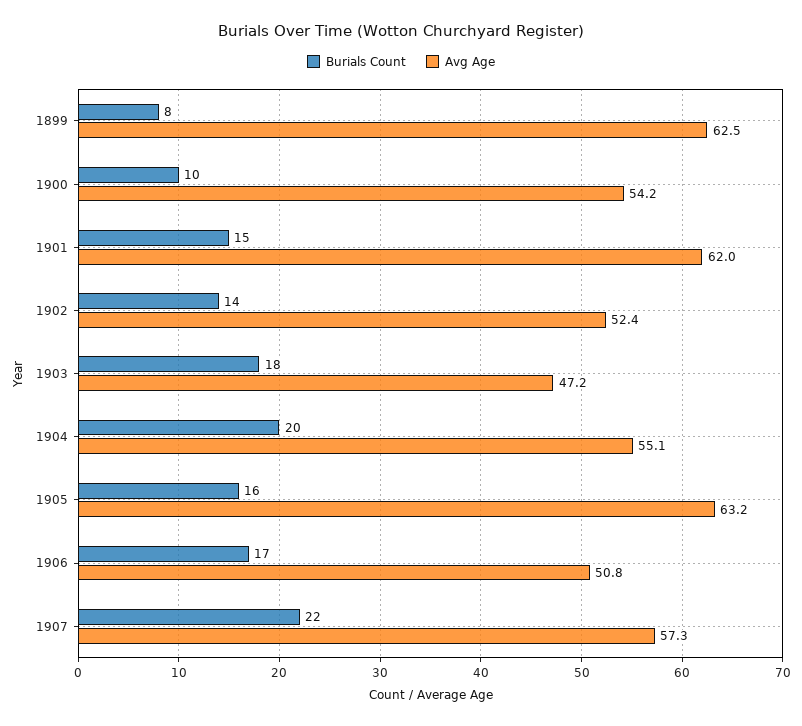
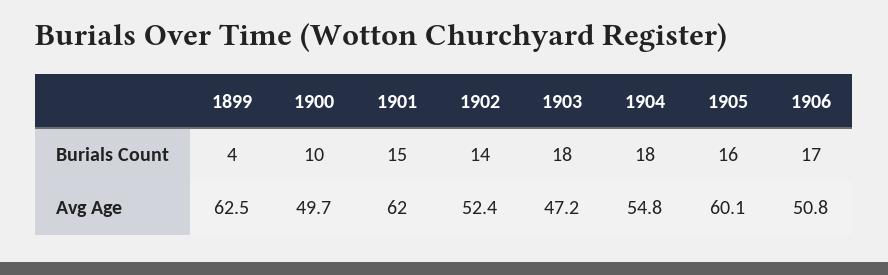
Burials Count, 1899: 8 -> 4
Avg Age, 1900: 54.2 -> 49.7
Burials Count, 1904: 20 -> 18
Avg Age, 1904: 55.1 -> 54.8
Avg Age, 1905: 63.2 -> 60.1
Burials Count, 1907: 22 -> none
Avg Age, 1907: 57.3 -> none

